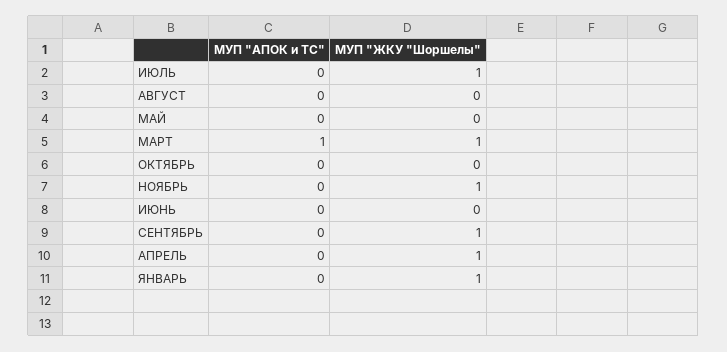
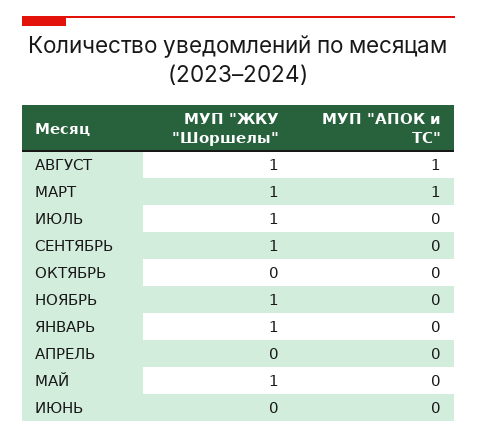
МУП "АПОК и ТС", АВГУСТ: 0 -> 1
МУП "ЖКУ "Шоршелы", АВГУСТ: 0 -> 1
МУП "ЖКУ "Шоршелы", МАЙ: 0 -> 1
МУП "ЖКУ "Шоршелы", АПРЕЛЬ: 1 -> 0

